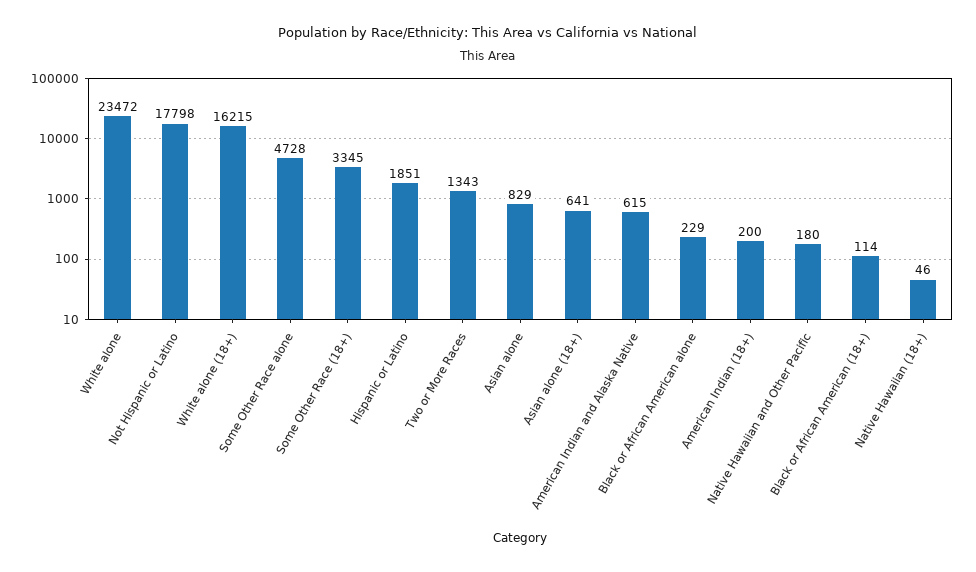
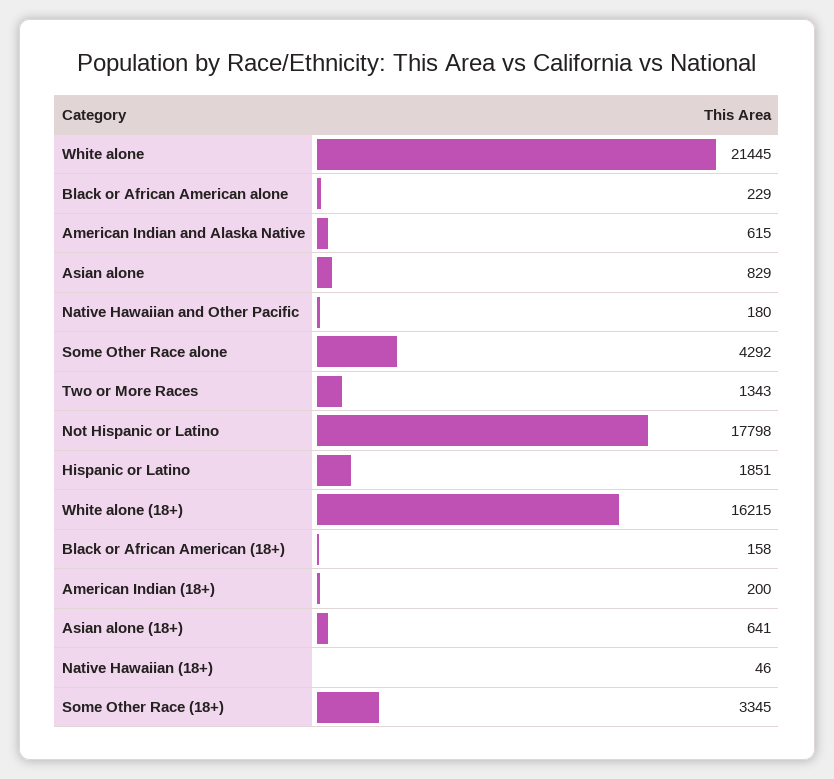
White alone: 23472 -> 21445
Some Other Race alone: 4728 -> 4292
Black or African American (18+): 114 -> 158

